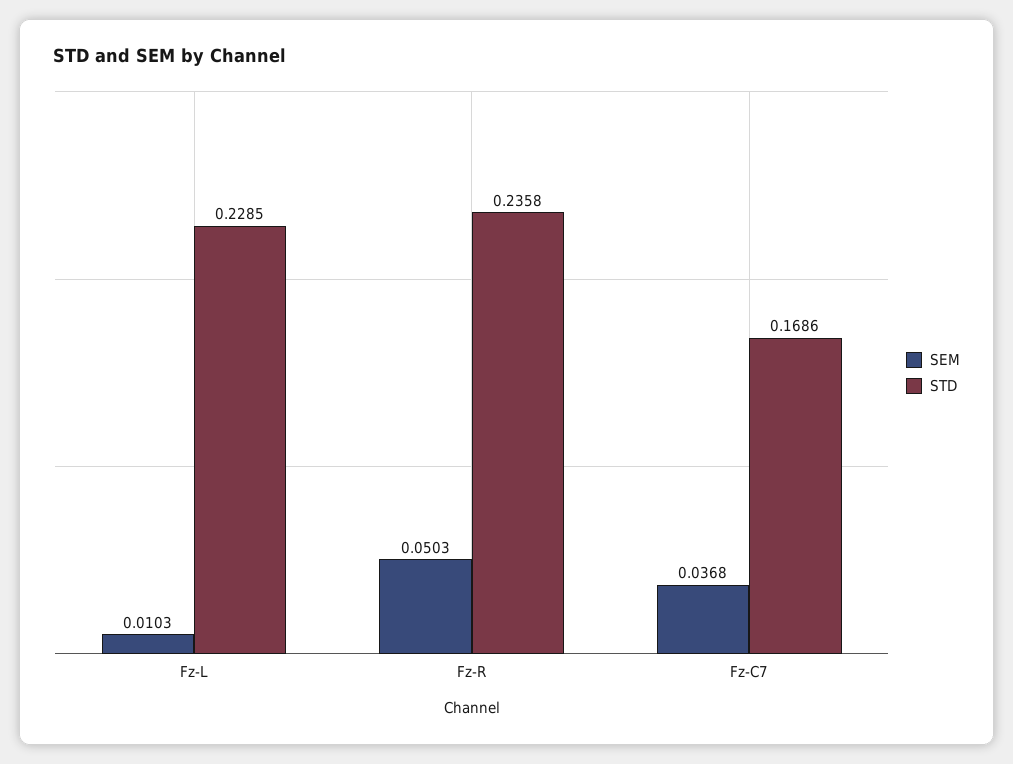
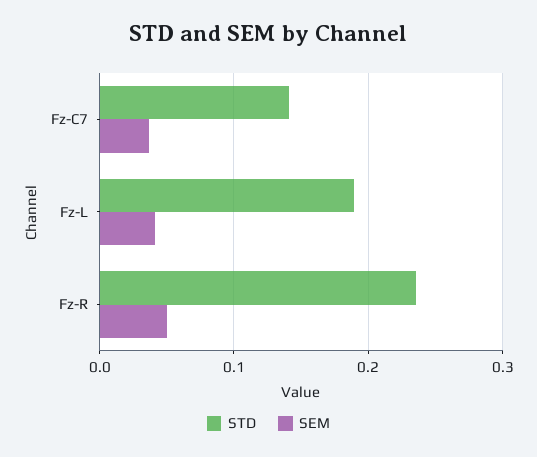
SEM, Fz-L: 0.0103 -> 0.04
STD, Fz-L: 0.2285 -> 0.19
STD, Fz-C7: 0.1686 -> 0.14

